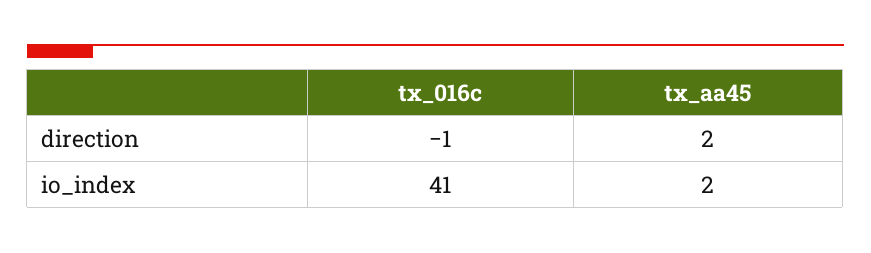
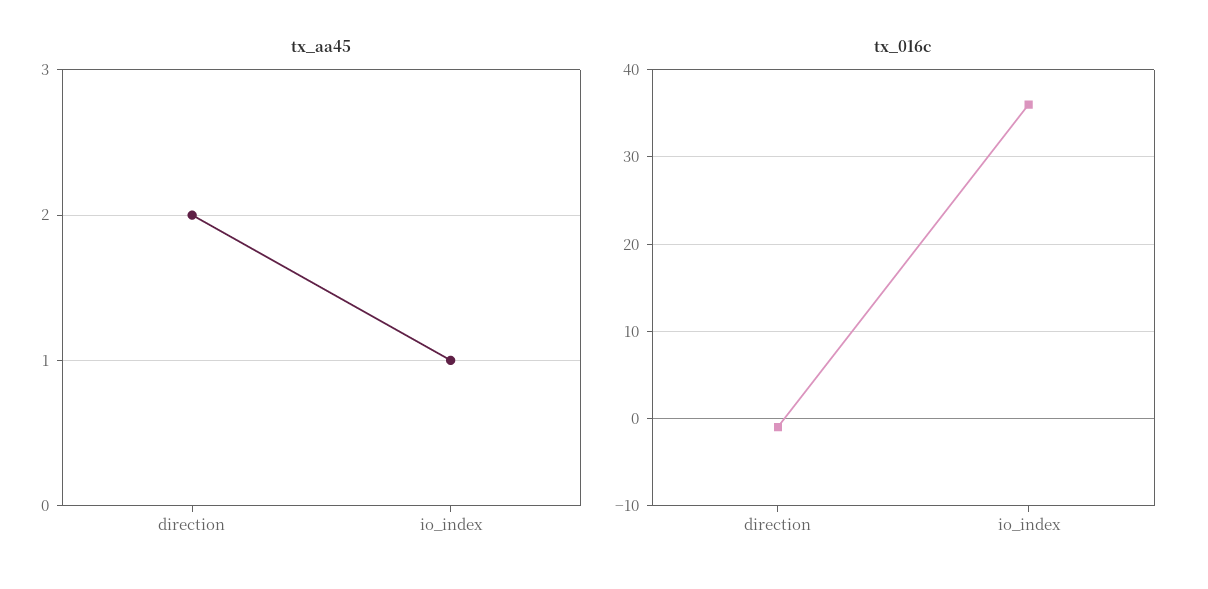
tx_016c, io_index: 41 -> 36
tx_aa45, io_index: 2 -> 1

